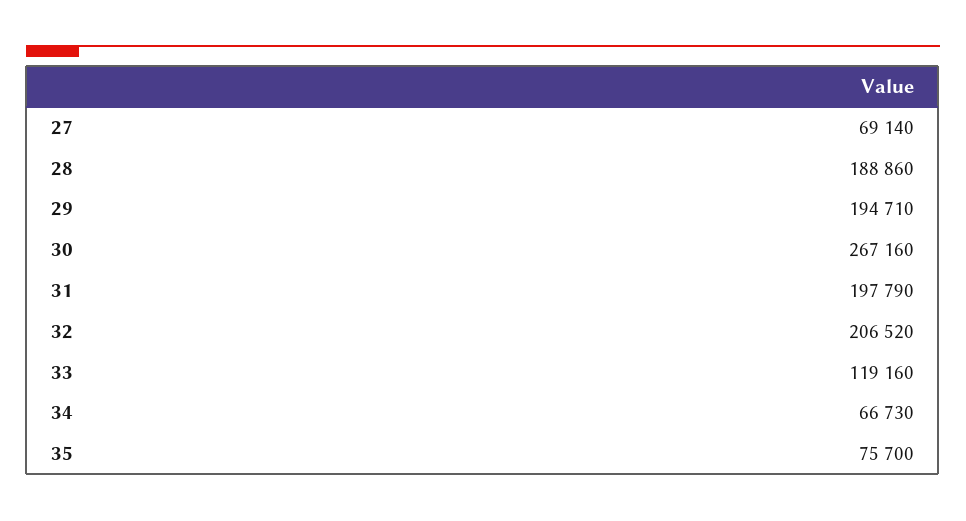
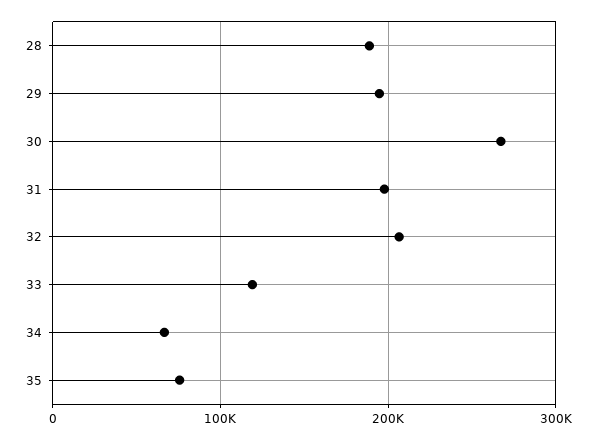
27: 69140 -> none

